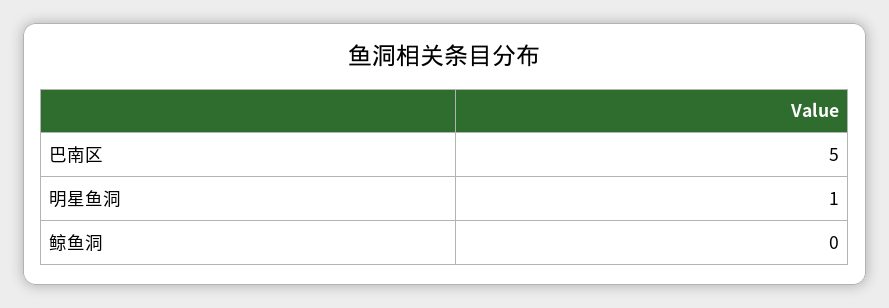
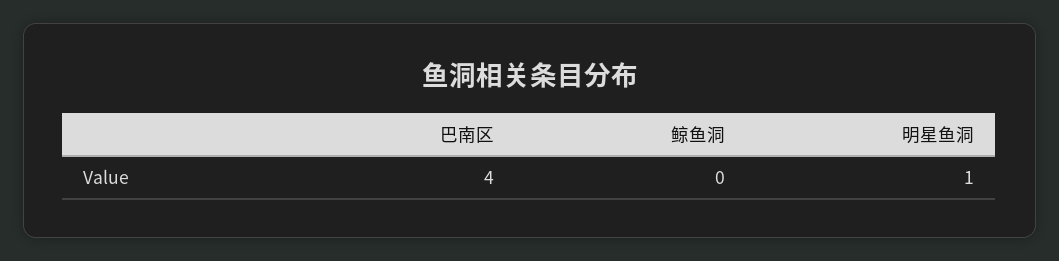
巴南区: 5 -> 4

